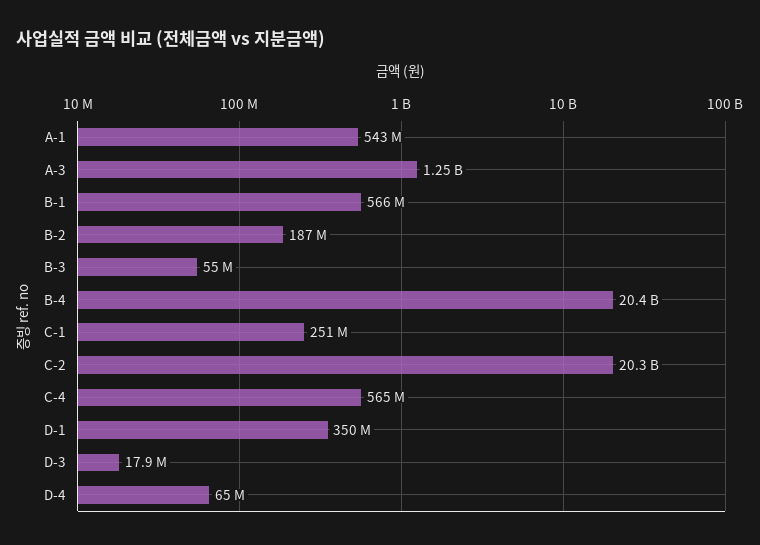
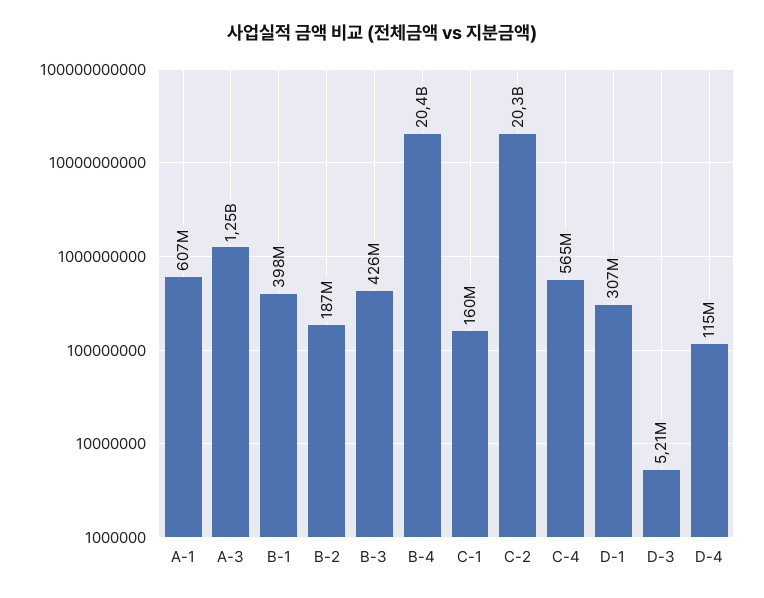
A-1: 543000000 -> 607000000
B-1: 566000000 -> 398000000
B-3: 55000000 -> 426000000
C-1: 251000000 -> 160000000
D-1: 350000000 -> 307000000
D-3: 17900000 -> 5210000
D-4: 65000000 -> 115000000

